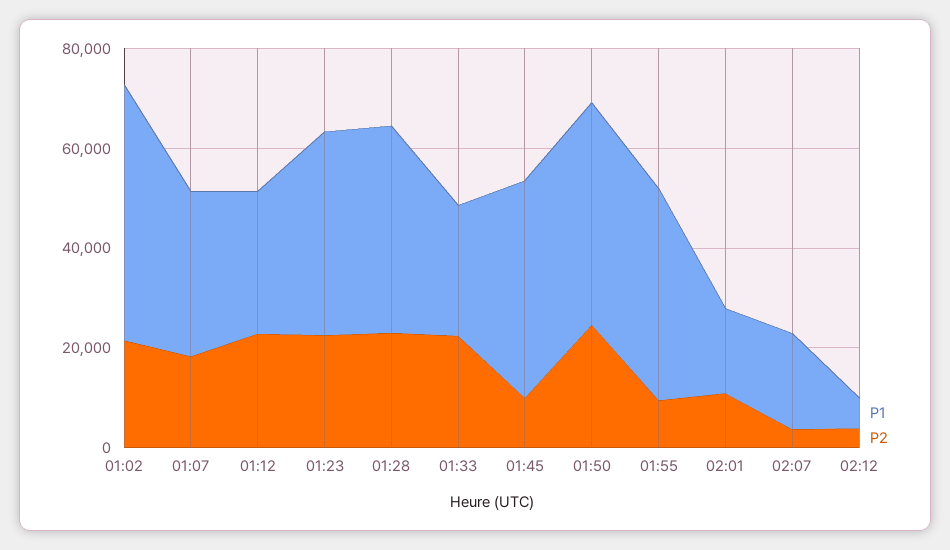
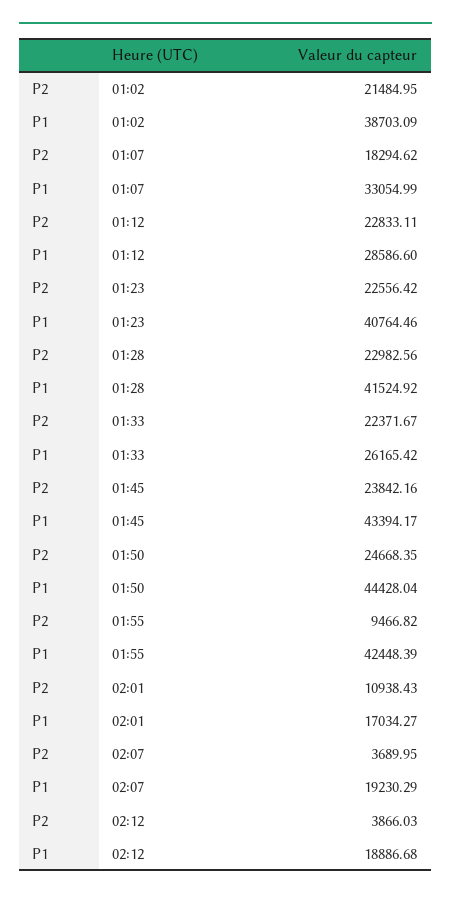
P1, 01:02: 50000 -> 38703.09
P2, 01:45: 10000 -> 23842.16
P1, 02:12: 5000 -> 18886.68

